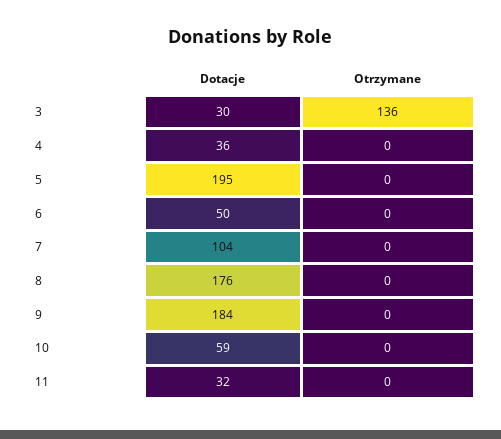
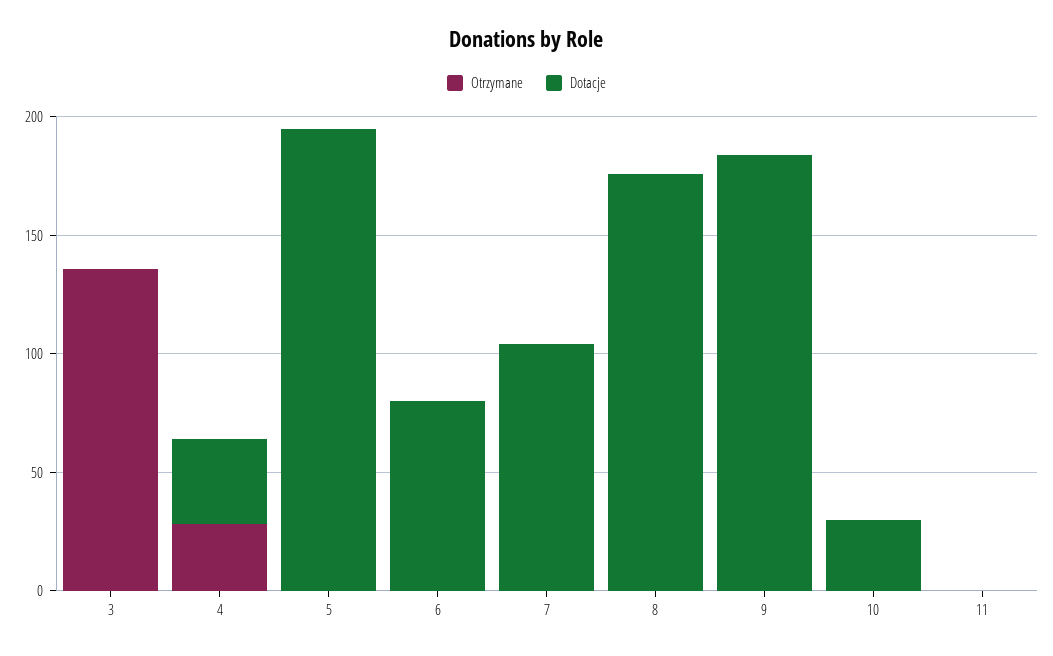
Dotacje, 3: 30 -> 0
Otrzymane, 4: 0 -> 30
Dotacje, 6: 50 -> 80
Dotacje, 10: 59 -> 30
Dotacje, 11: 32 -> 0

